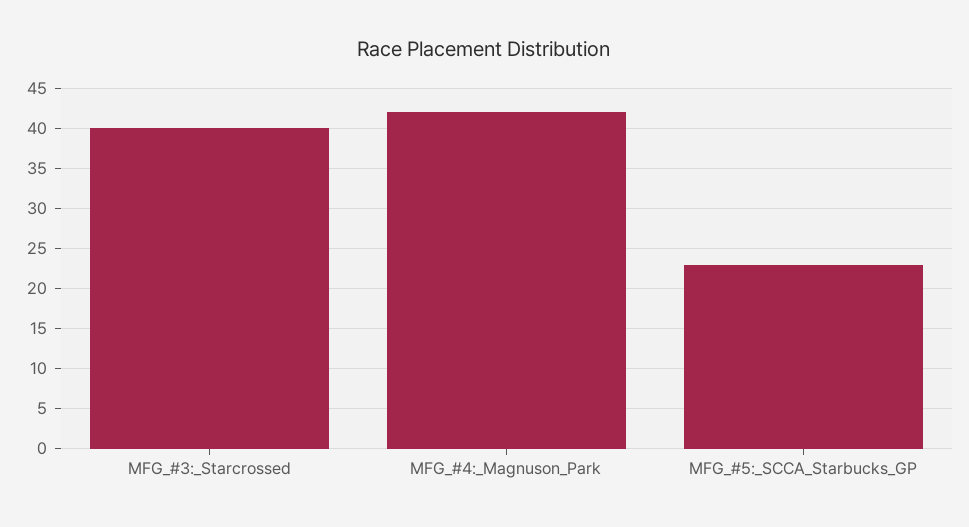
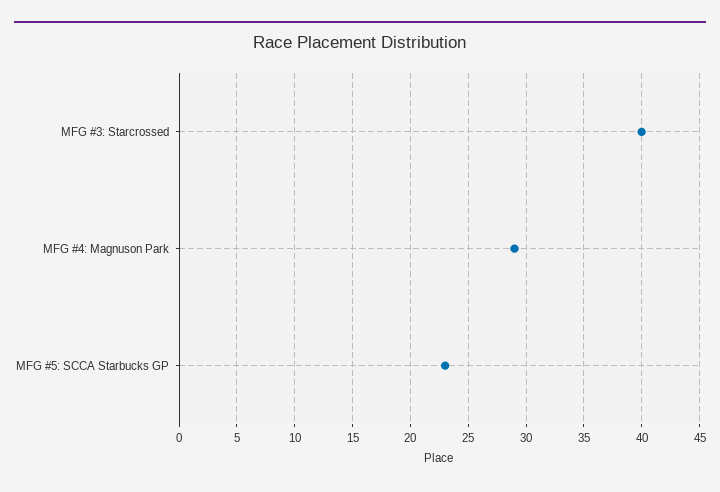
MFG_#4:_Magnuson_Park: 42 -> 29

